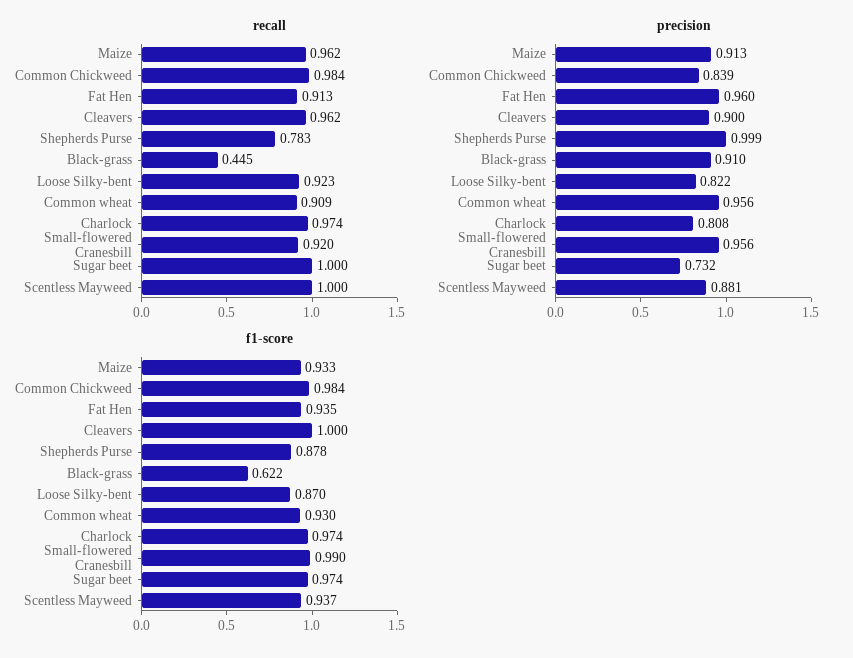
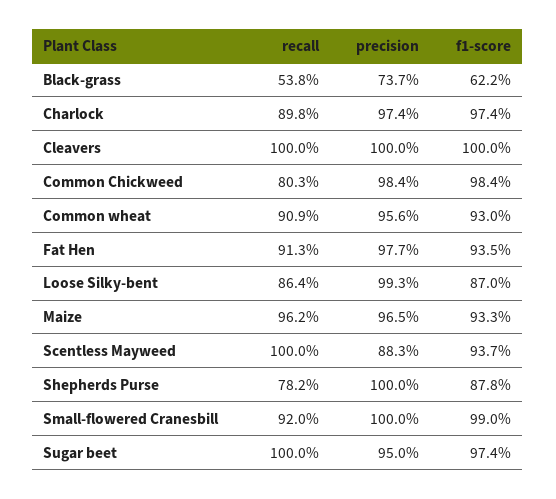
recall, Common Chickweed: 0.984 -> 0.803
recall, Cleavers: 0.962 -> 1
recall, Shepherds Purse: 0.783 -> 0.782
recall, Black-grass: 0.445 -> 0.538
recall, Loose Silky-bent: 0.923 -> 0.864
recall, Charlock: 0.974 -> 0.898
precision, Maize: 0.913 -> 0.965
precision, Common Chickweed: 0.839 -> 0.984
precision, Fat Hen: 0.96 -> 0.977
precision, Cleavers: 0.9 -> 1
precision, Shepherds Purse: 0.999 -> 1
precision, Black-grass: 0.91 -> 0.737
precision, Loose Silky-bent: 0.822 -> 0.993
precision, Charlock: 0.808 -> 0.974
precision, Small-flowered Cranesbill: 0.956 -> 1
precision, Sugar beet: 0.732 -> 0.95
precision, Scentless Mayweed: 0.881 -> 0.883

